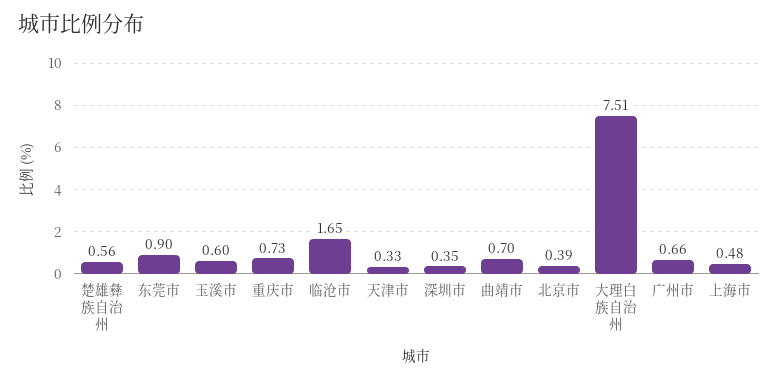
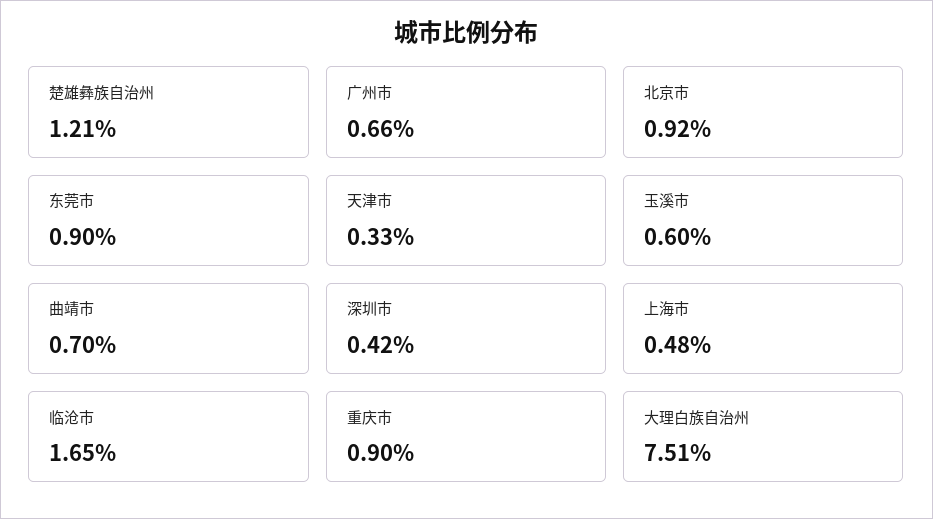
楚雄彝族自治州: 0.56 -> 1.21
重庆市: 0.73 -> 0.9
深圳市: 0.35 -> 0.42
北京市: 0.39 -> 0.92

